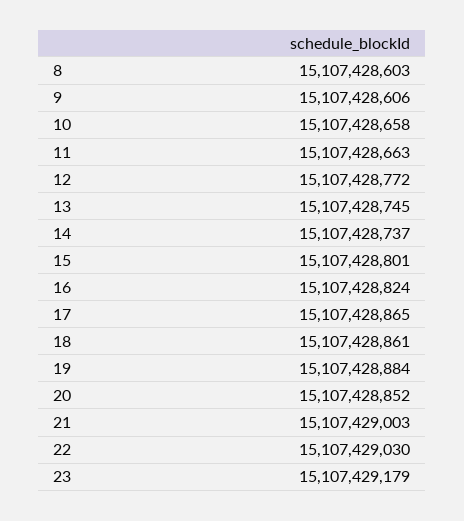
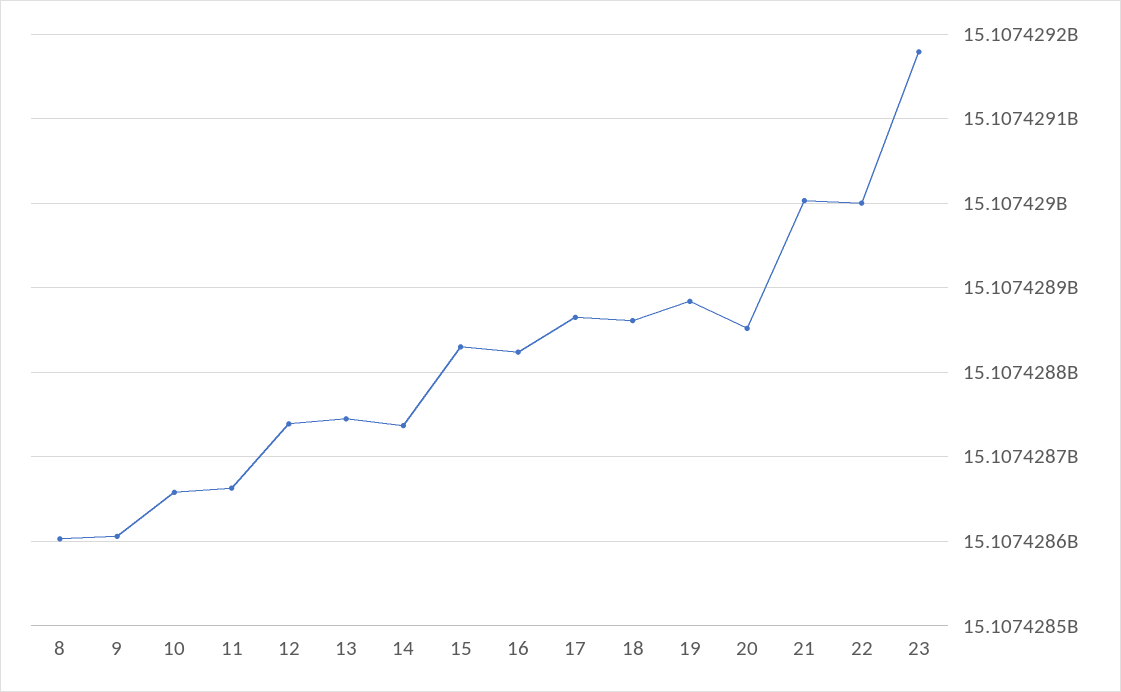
12: 15107428772 -> 15107428740
15: 15107428801 -> 15107428830
22: 15107429030 -> 15107429000

